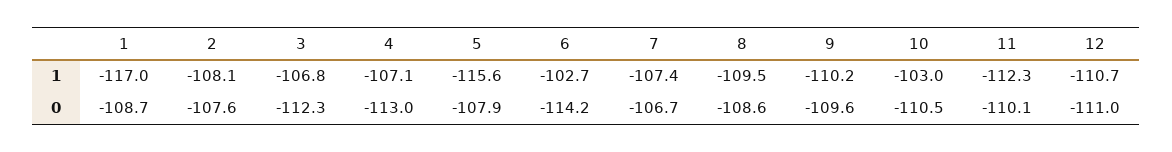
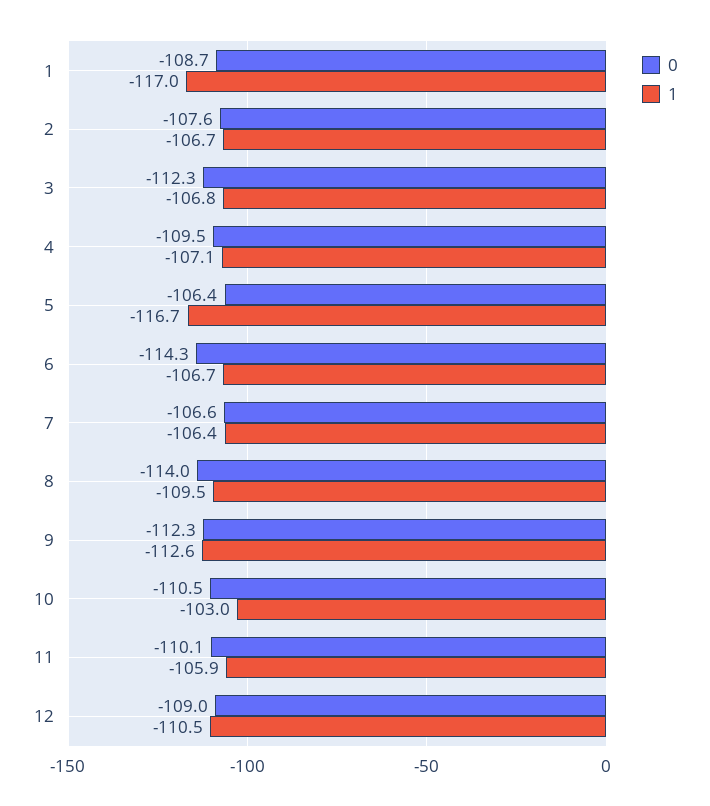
1, 2: -108.1 -> -106.7
1, 5: -115.6 -> -116.7
1, 6: -102.7 -> -106.7
1, 7: -107.4 -> -106.4
1, 9: -110.2 -> -112.6
1, 11: -112.3 -> -105.9
1, 12: -110.7 -> -110.5
0, 4: -113 -> -109.5
0, 5: -107.9 -> -106.4
0, 6: -114.2 -> -114.3
0, 7: -106.7 -> -106.6
0, 8: -108.6 -> -114
0, 9: -109.6 -> -112.3
0, 12: -111 -> -109

